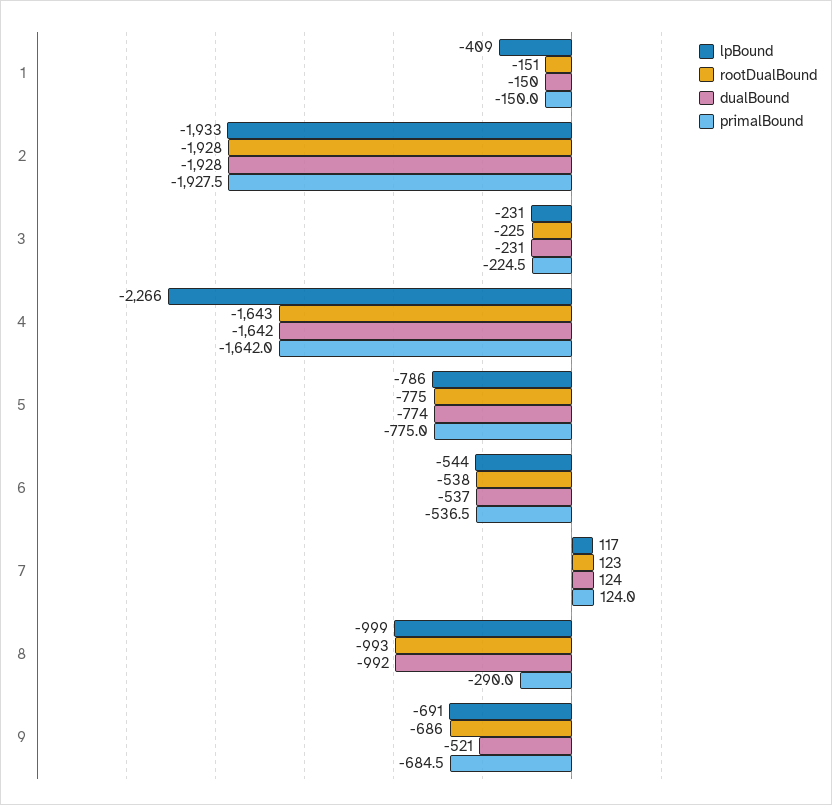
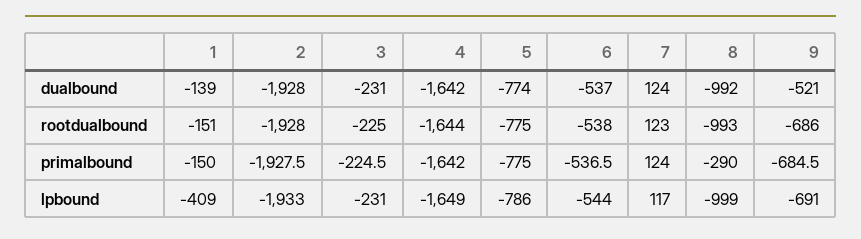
dualBound, 1: -150 -> -139
lpBound, 4: -2266 -> -1649
rootDualBound, 4: -1643 -> -1644

